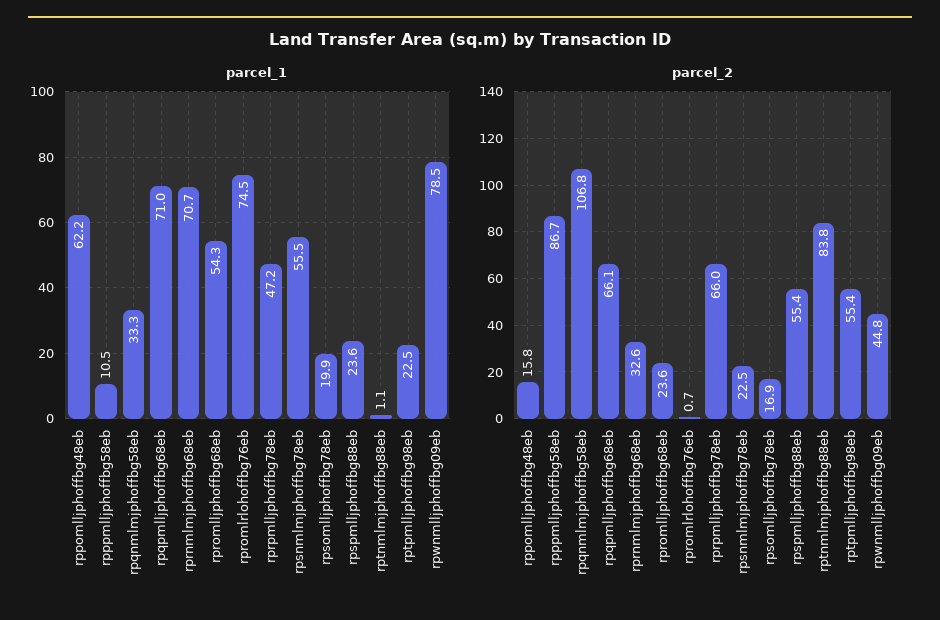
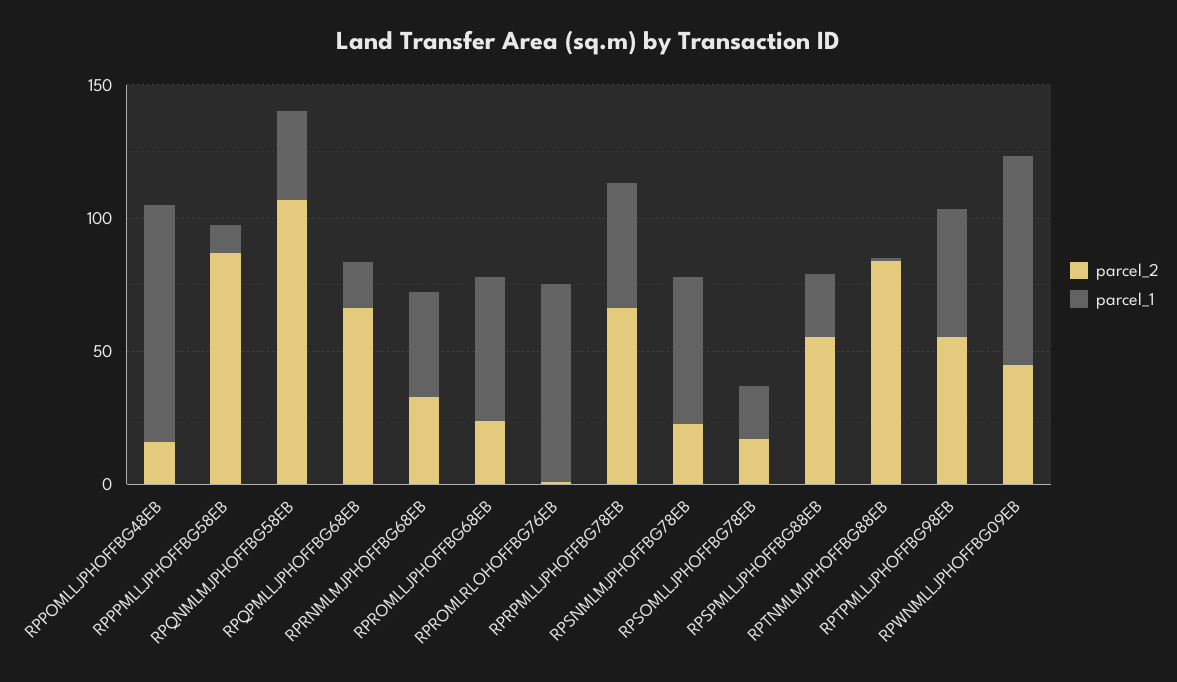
parcel_1, rppomlljphoffbg48eb: 62.2 -> 90
parcel_1, rpqpmlljphoffbg68eb: 71 -> 20
parcel_1, rprnmlmjphoffbg68eb: 70.7 -> 40
parcel_1, rptpmlljphoffbg98eb: 22.5 -> 50

